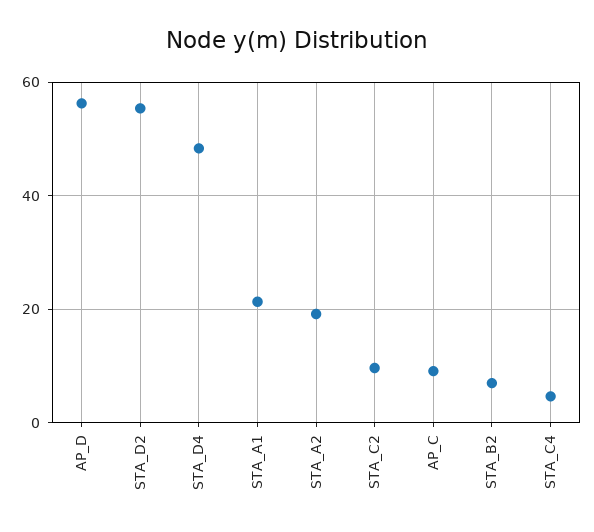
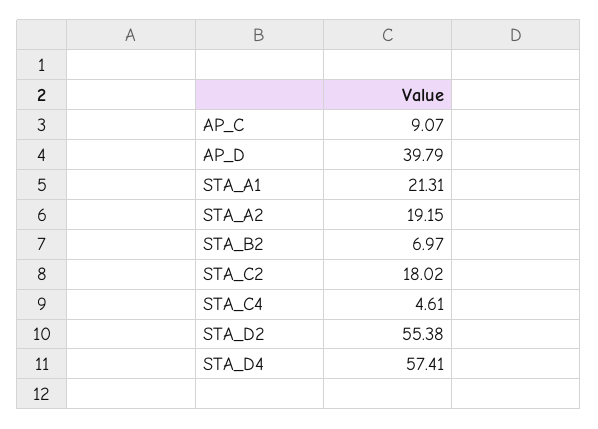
AP_D: 56 -> 39.79
STA_D4: 48 -> 57.41
STA_C2: 10 -> 18.02

